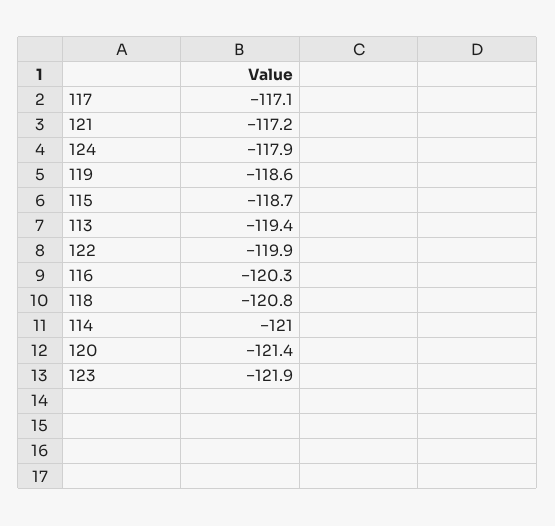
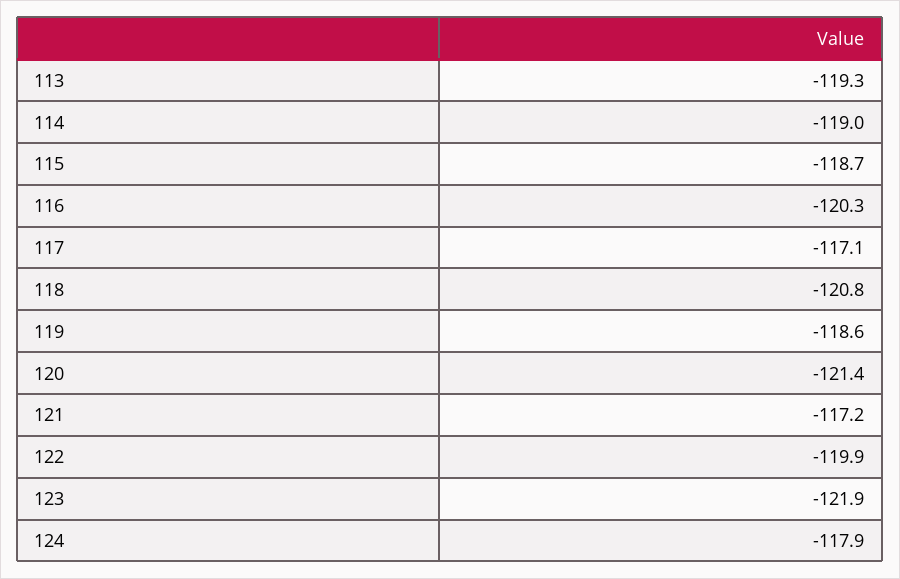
113: -119.4 -> -119.3
114: -121 -> -119

